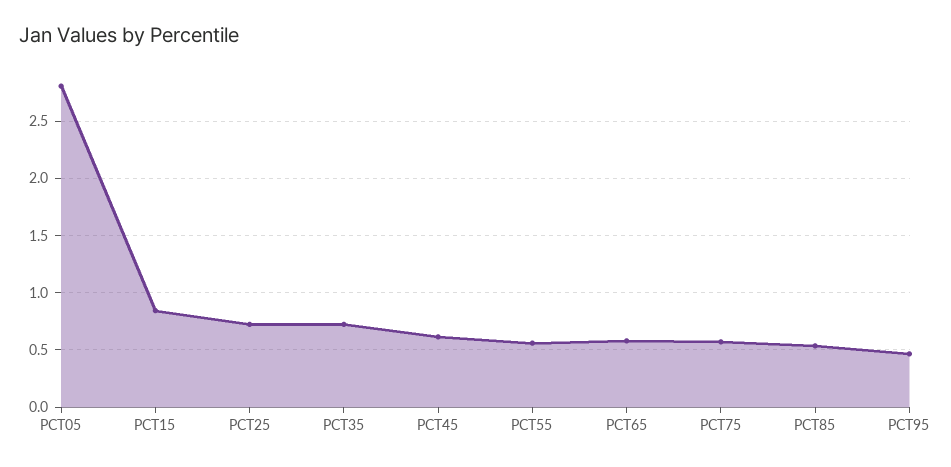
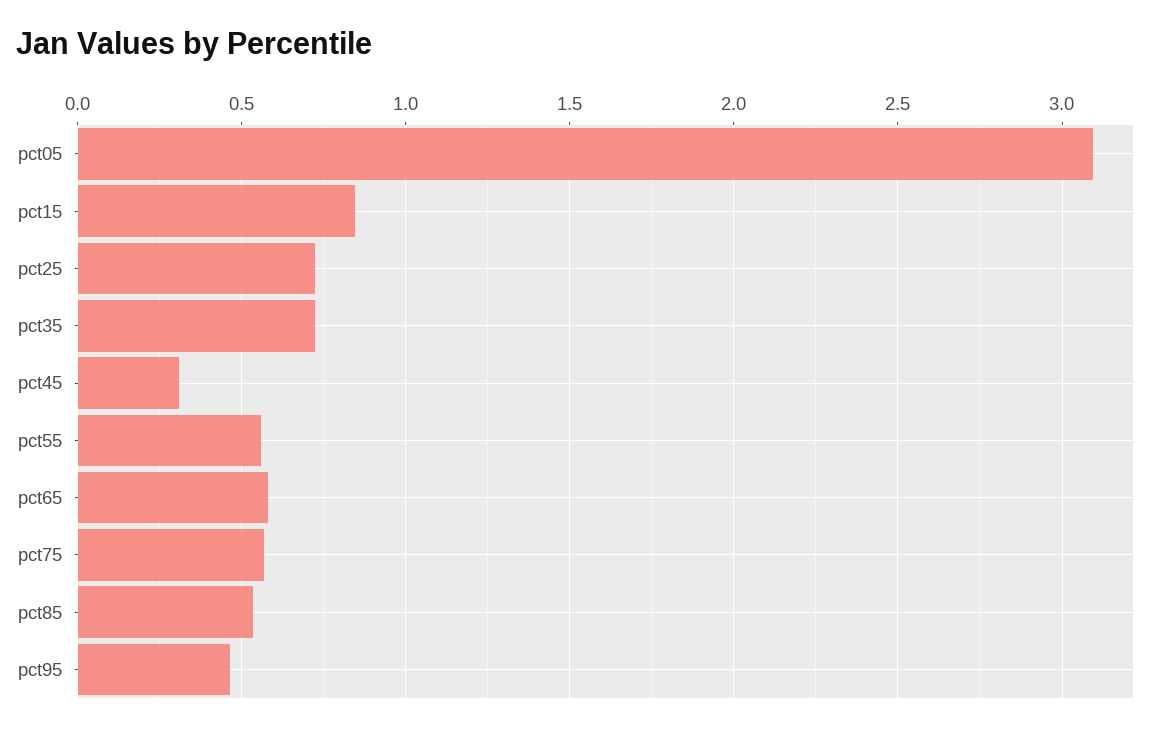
PCT05: 2.8 -> 3.1
PCT45: 0.6 -> 0.3

